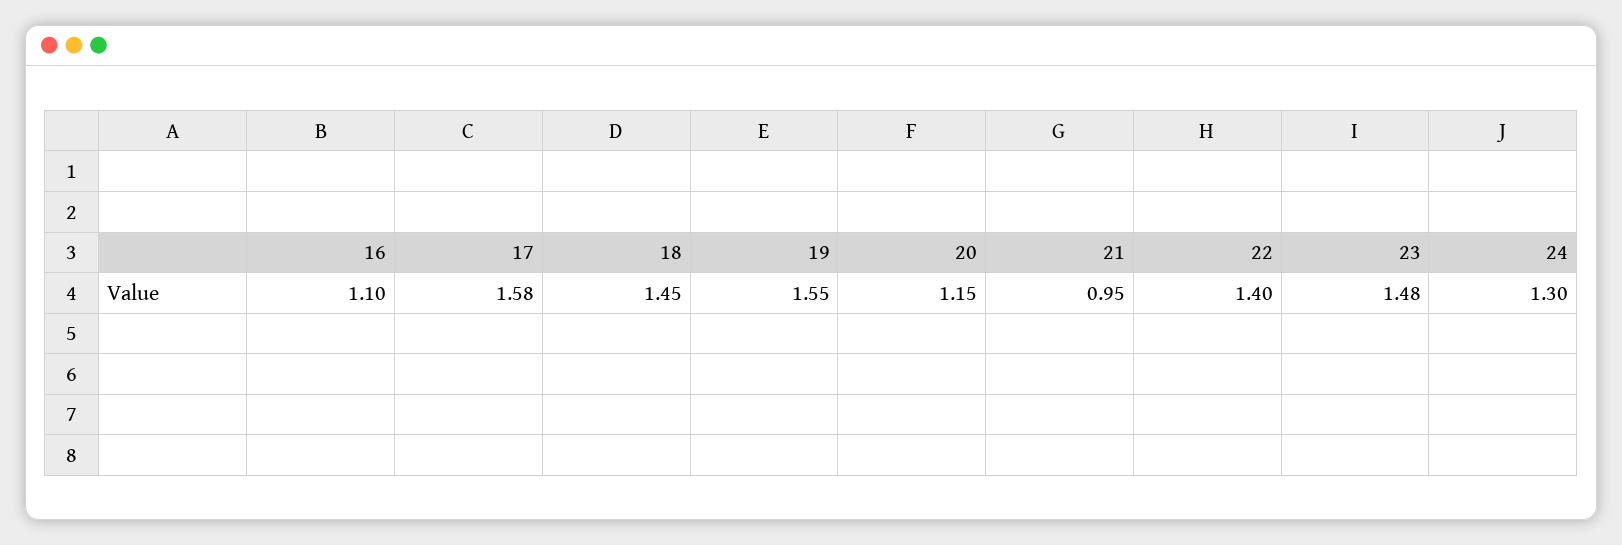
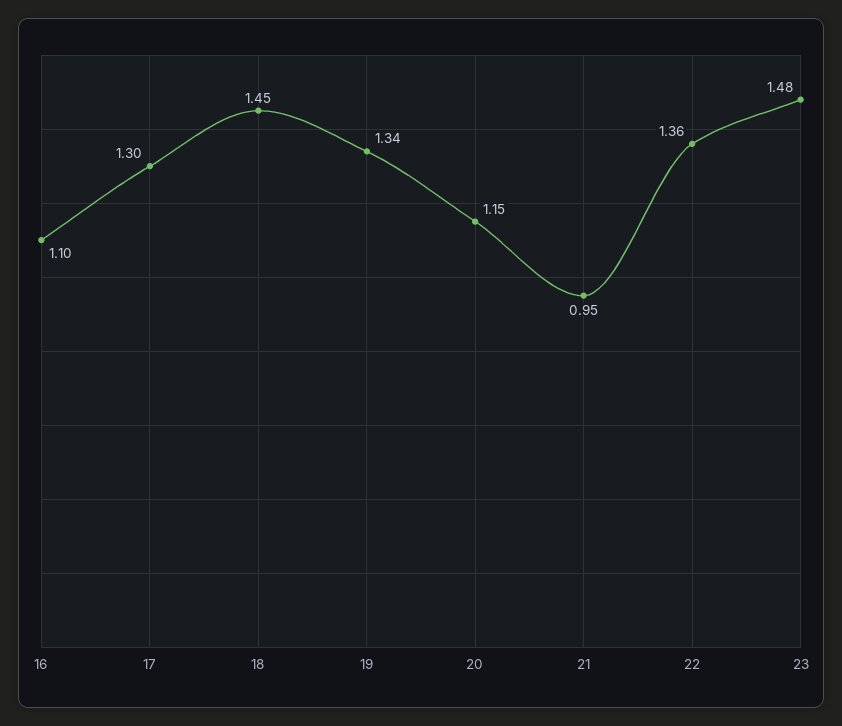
17: 1.58 -> 1.3
19: 1.55 -> 1.34
22: 1.4 -> 1.36
24: 1.3 -> none

